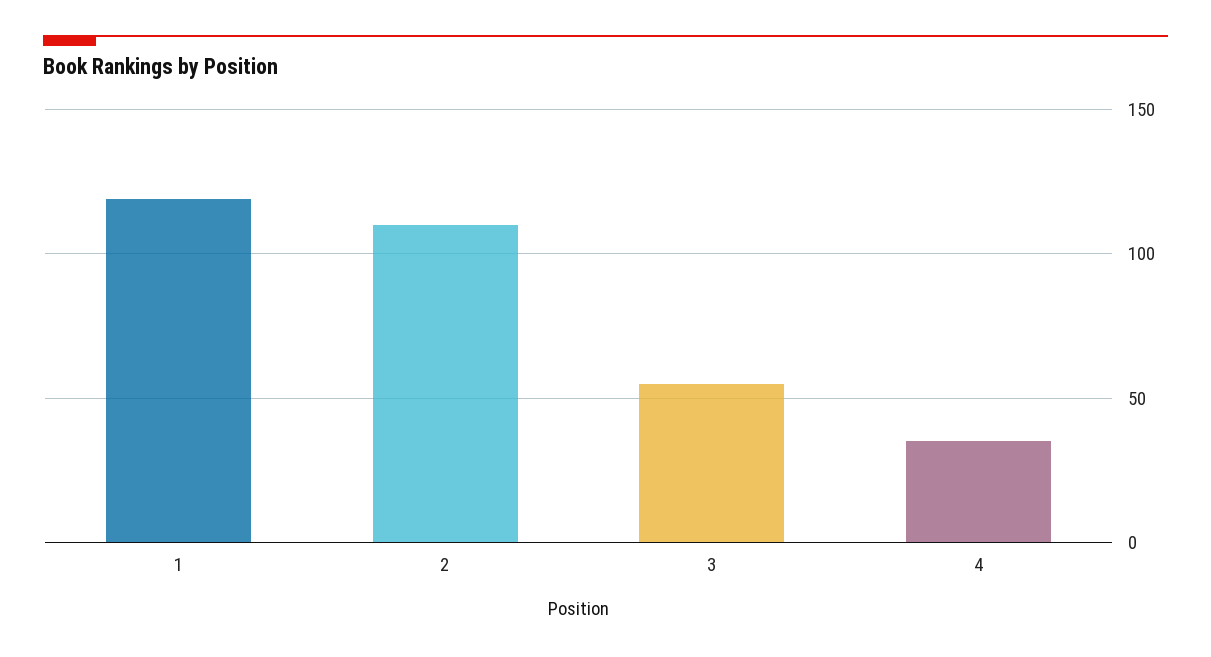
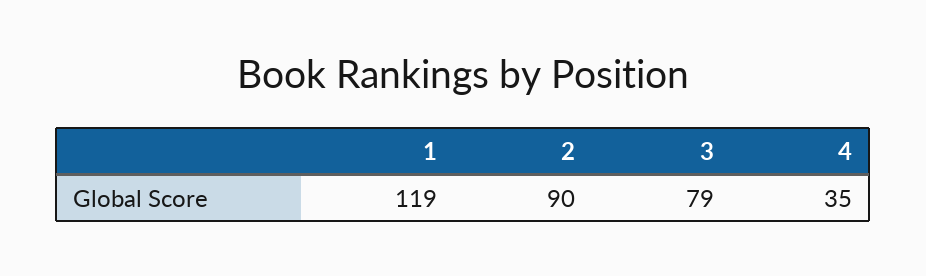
2: 110 -> 90
3: 55 -> 79

